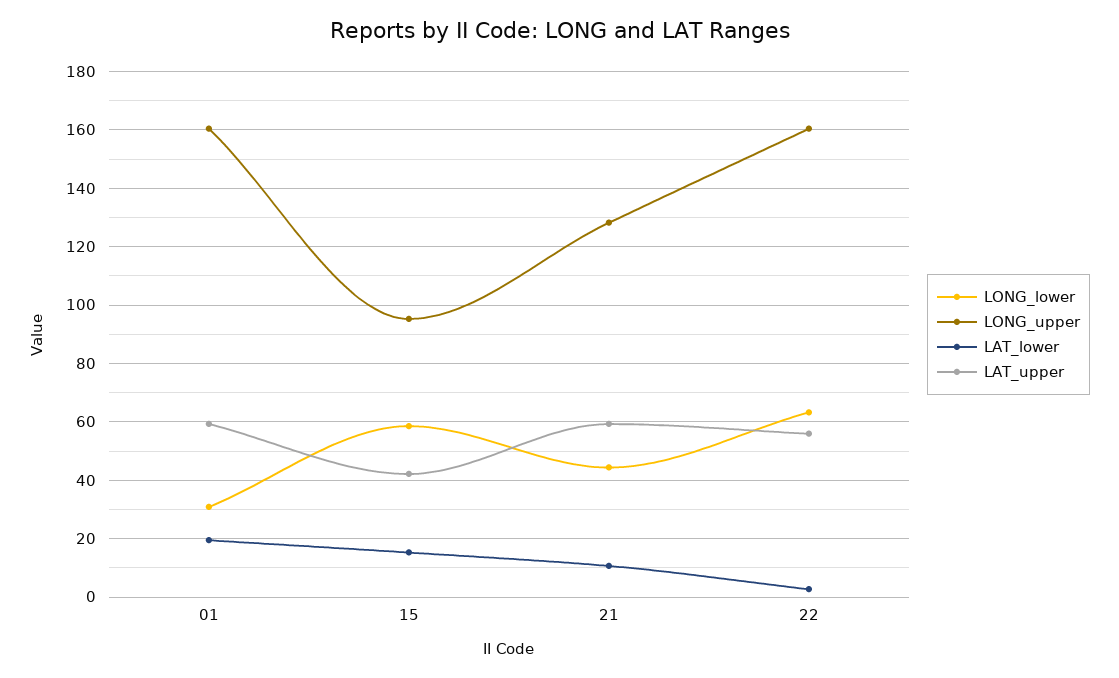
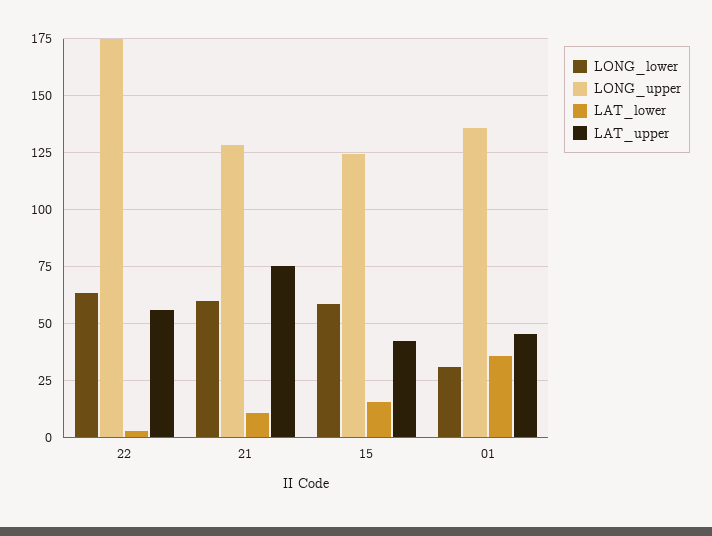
LONG_upper, 01: 160 -> 135
LAT_lower, 01: 20 -> 35
LAT_upper, 01: 60 -> 45
LONG_upper, 15: 95 -> 125
LONG_lower, 21: 45 -> 60
LAT_upper, 21: 60 -> 75
LONG_upper, 22: 160 -> 175

